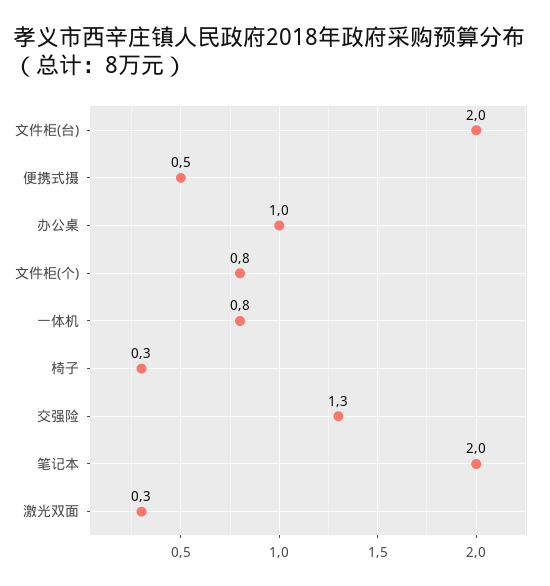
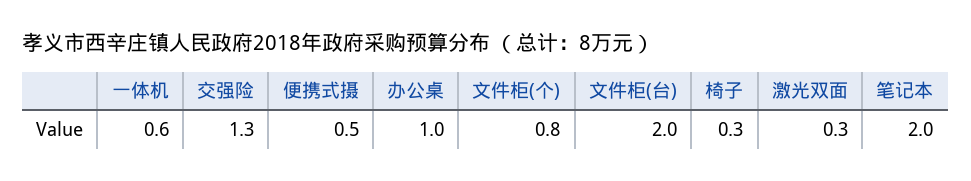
一体机: 0.8 -> 0.6

